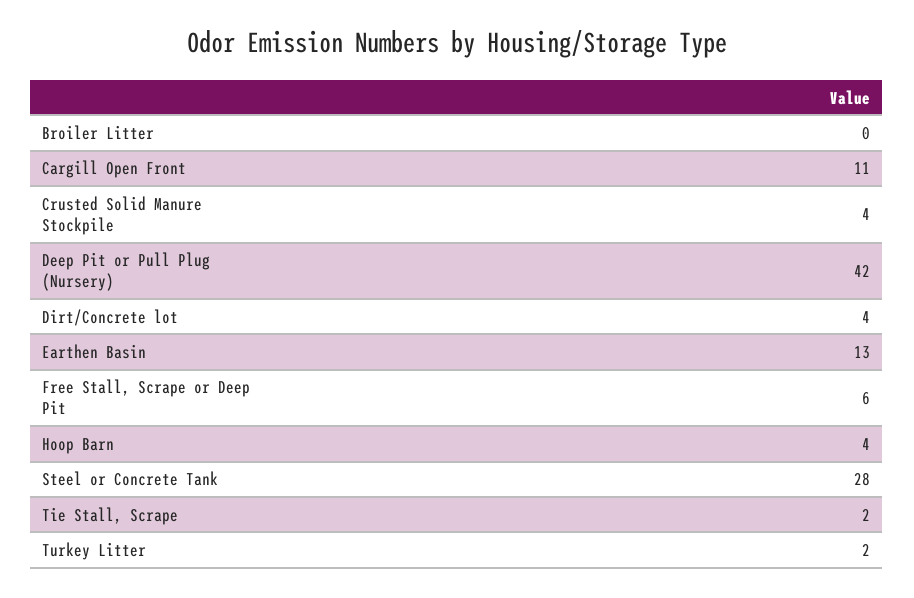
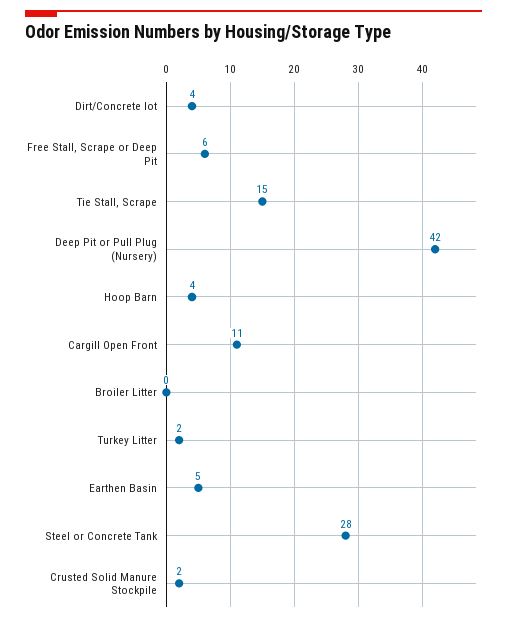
Crusted Solid Manure Stockpile: 4 -> 2
Earthen Basin: 13 -> 5
Tie Stall, Scrape: 2 -> 15

